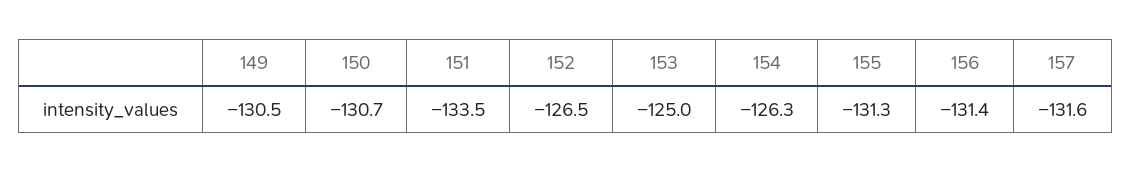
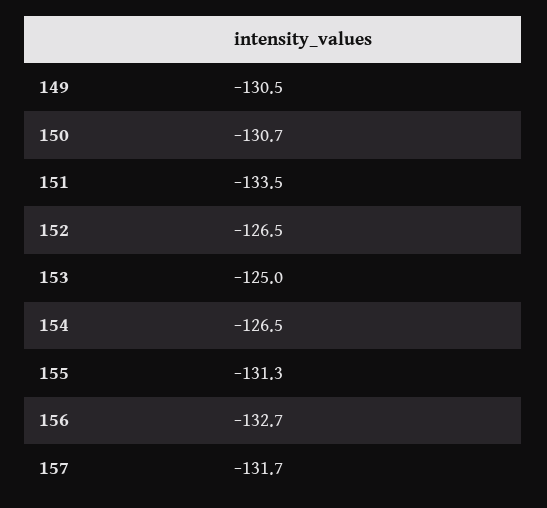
154: -126.3 -> -126.5
156: -131.4 -> -132.7
157: -131.6 -> -131.7

